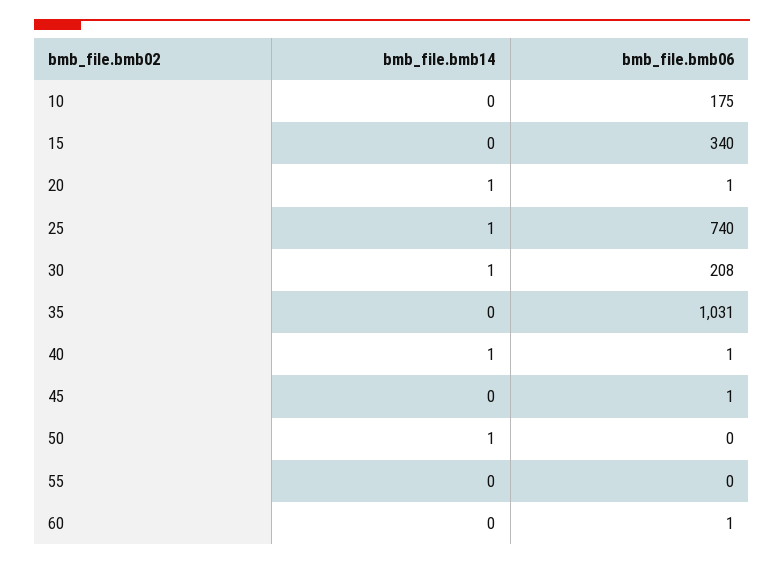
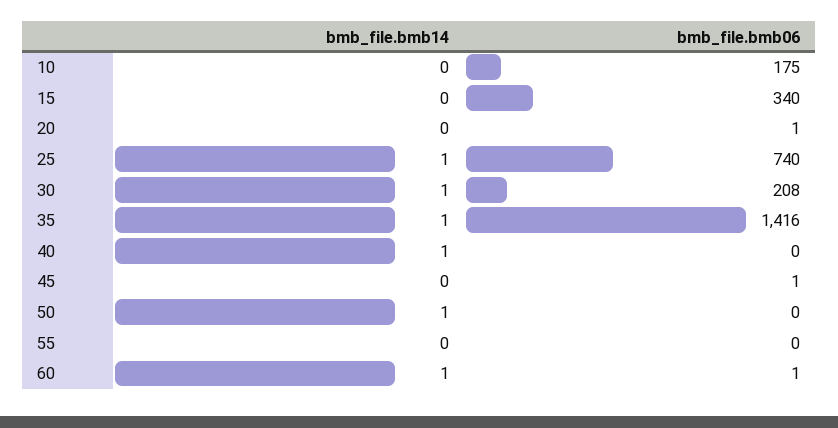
bmb_file.bmb14, 20: 1 -> 0
bmb_file.bmb14, 35: 0 -> 1
bmb_file.bmb06, 35: 1031 -> 1416
bmb_file.bmb06, 40: 1 -> 0
bmb_file.bmb14, 60: 0 -> 1

